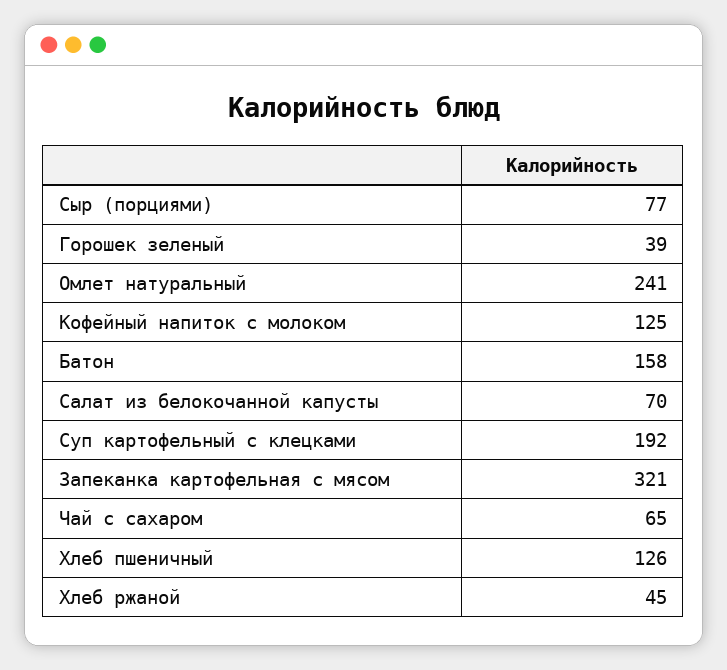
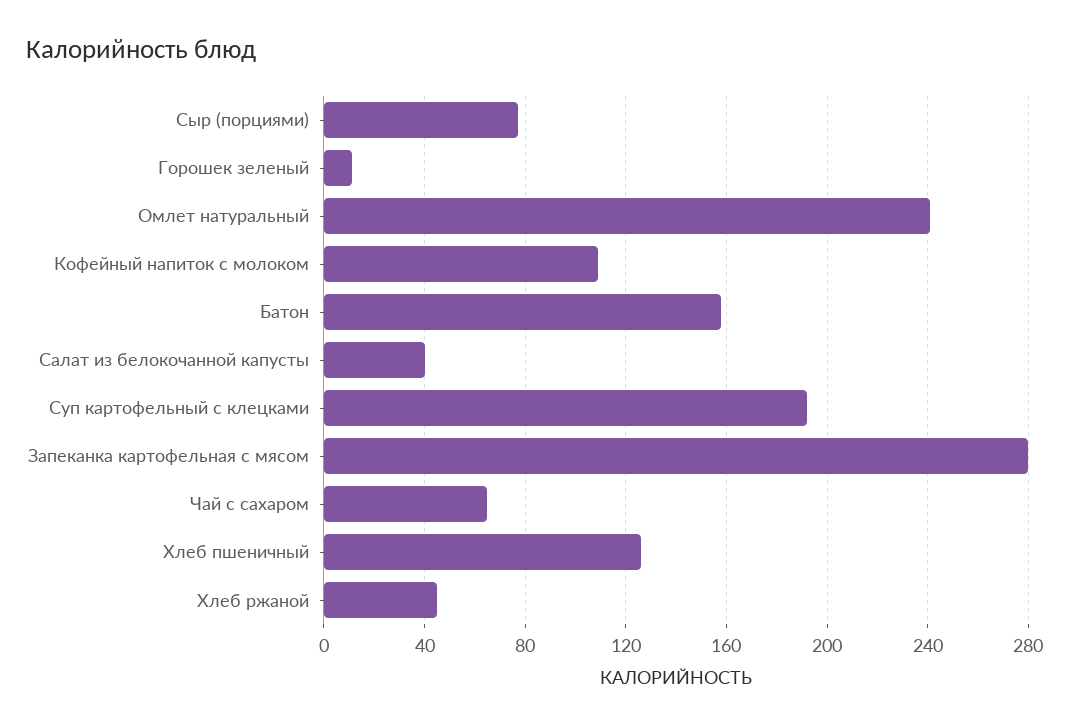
Горошек зеленый: 39 -> 10
Кофейный напиток с молоком: 125 -> 110
Салат из белокочанной капусты: 70 -> 40
Запеканка картофельная с мясом: 321 -> 280

